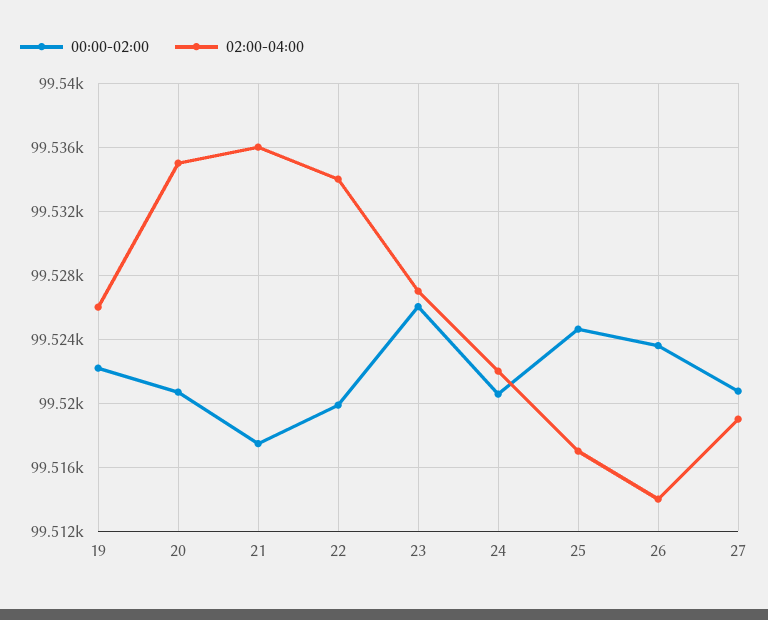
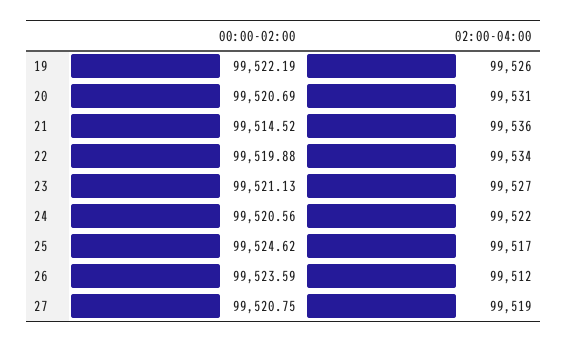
02:00-04:00, 20: 99535 -> 99531
00:00-02:00, 21: 99517.5 -> 99514.52
00:00-02:00, 23: 99526 -> 99521.13
02:00-04:00, 26: 99514 -> 99512

